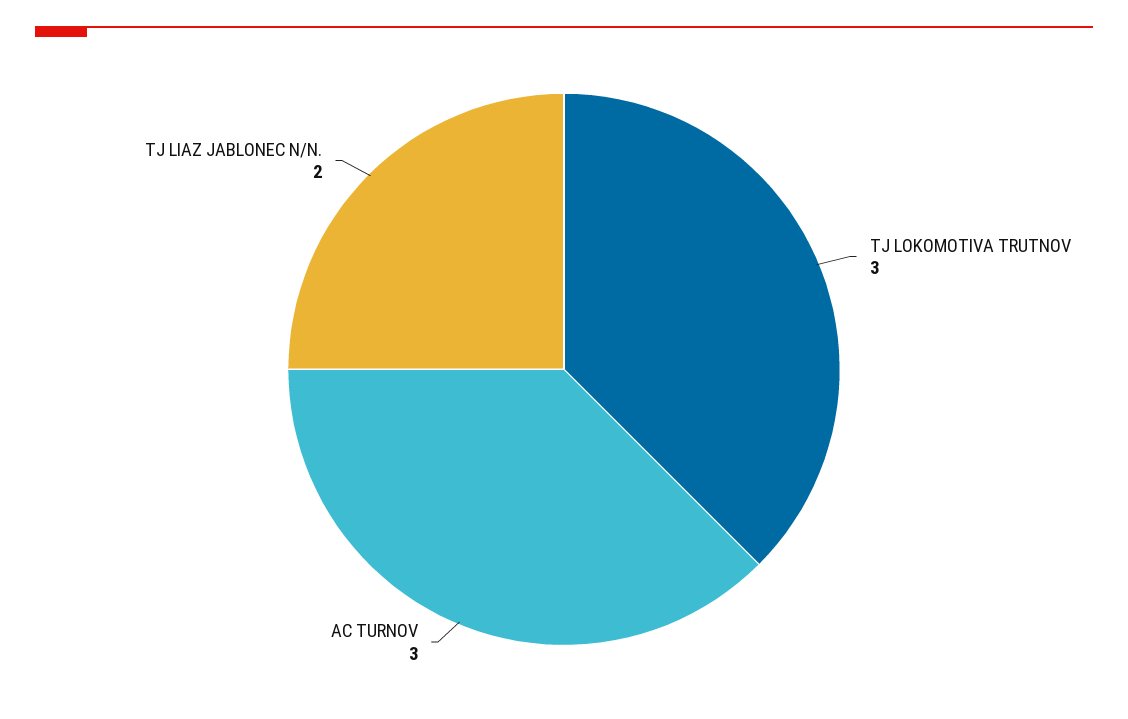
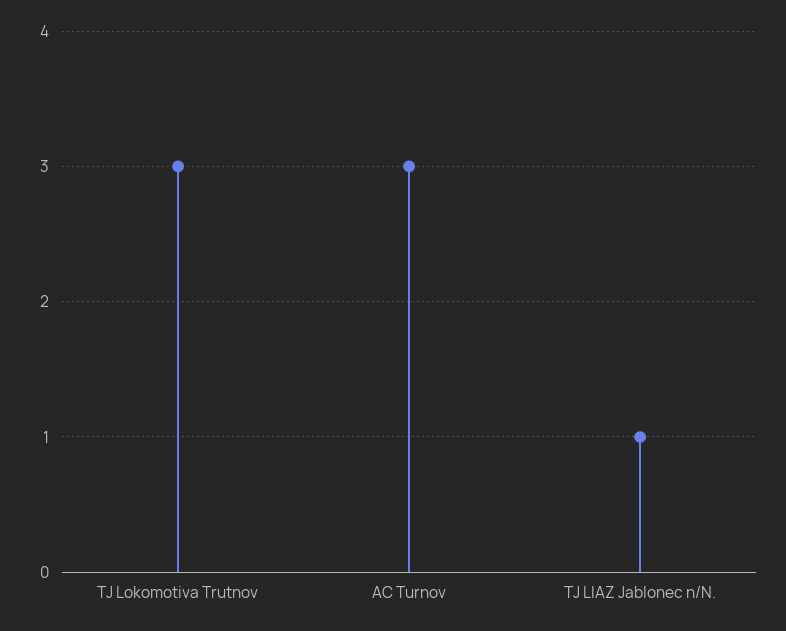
TJ LIAZ JABLONEC N/N.: 2 -> 1

